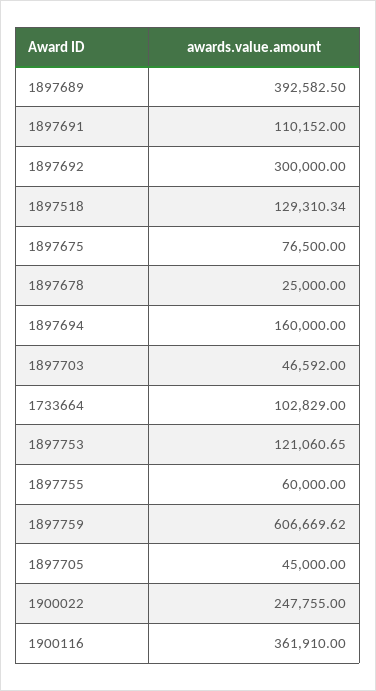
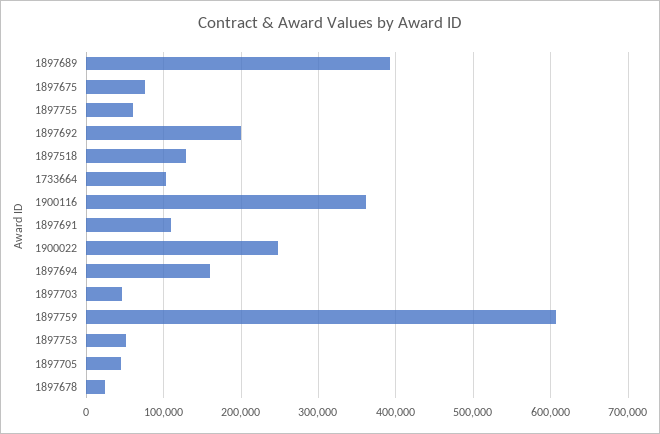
1897692: 300000 -> 200000
1897753: 121060.65 -> 50000

